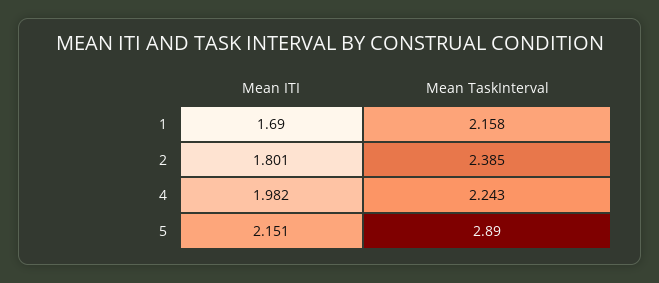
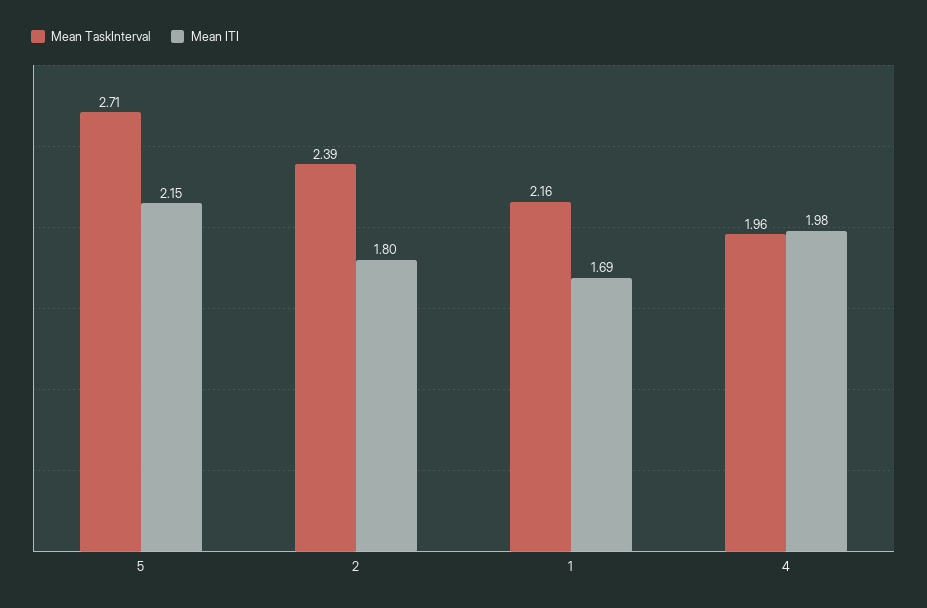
Mean TaskInterval, 4: 2.243 -> 1.96
Mean TaskInterval, 5: 2.89 -> 2.71

